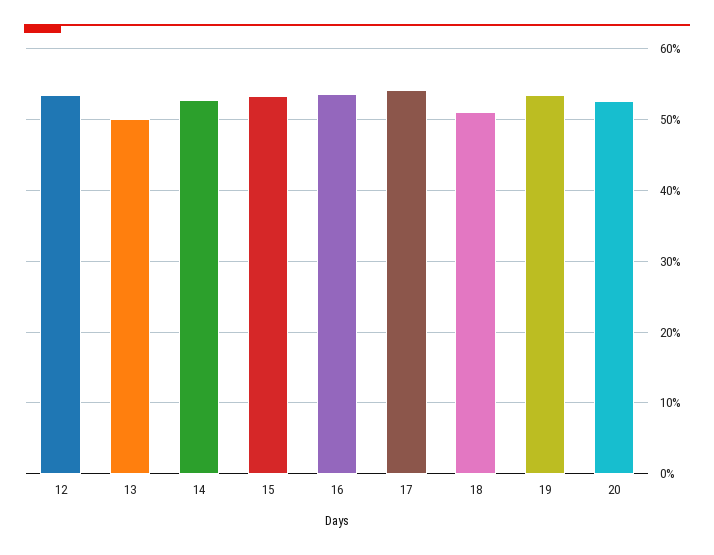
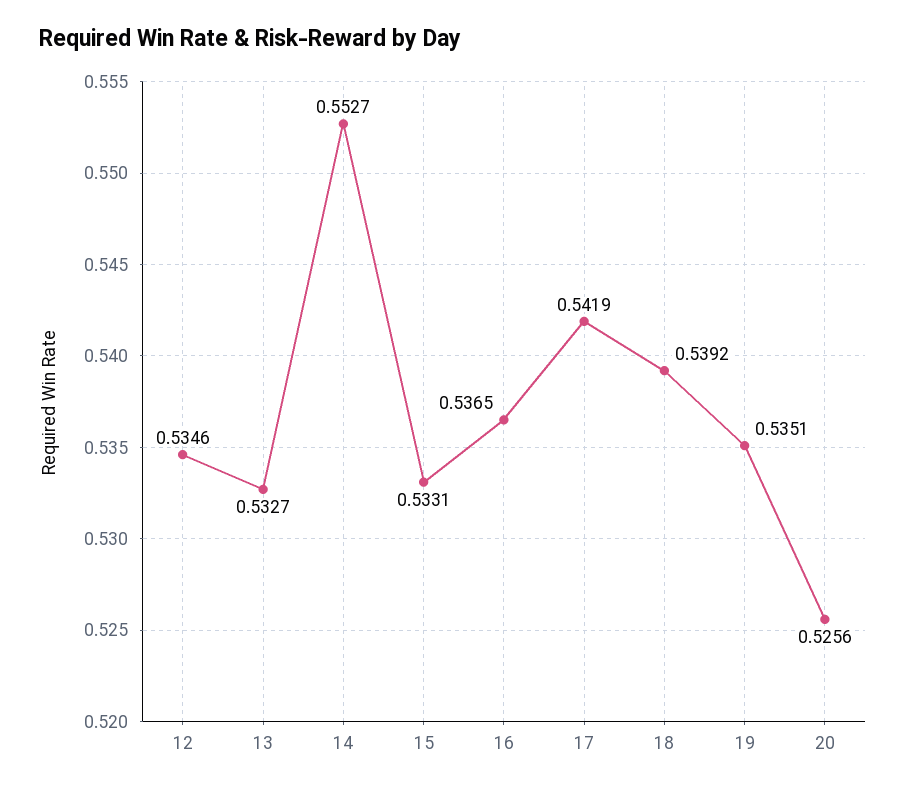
13: 0.5 -> 0.5327
14: 0.53 -> 0.5527
18: 0.51 -> 0.5392

